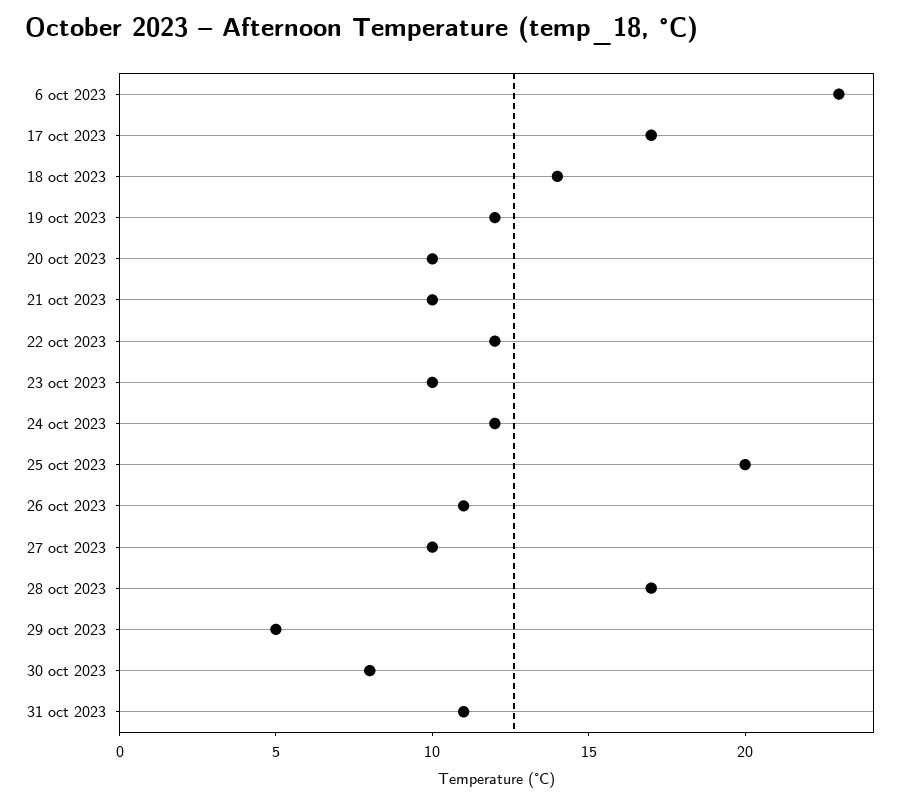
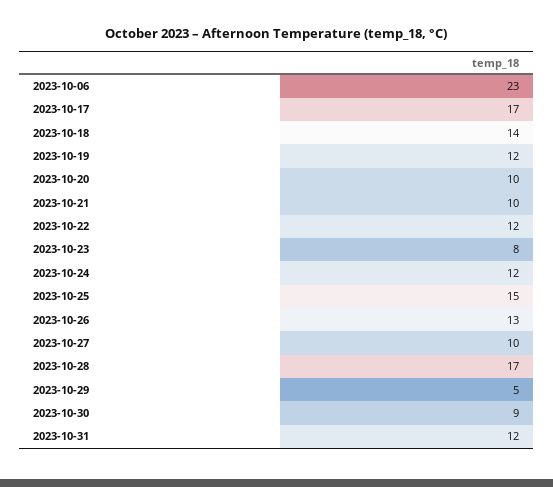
23 oct 2023: 10 -> 8
25 oct 2023: 20 -> 15
26 oct 2023: 11 -> 13
30 oct 2023: 8 -> 9
31 oct 2023: 11 -> 12

